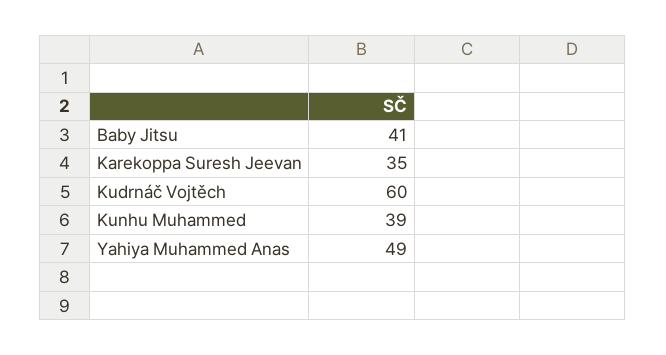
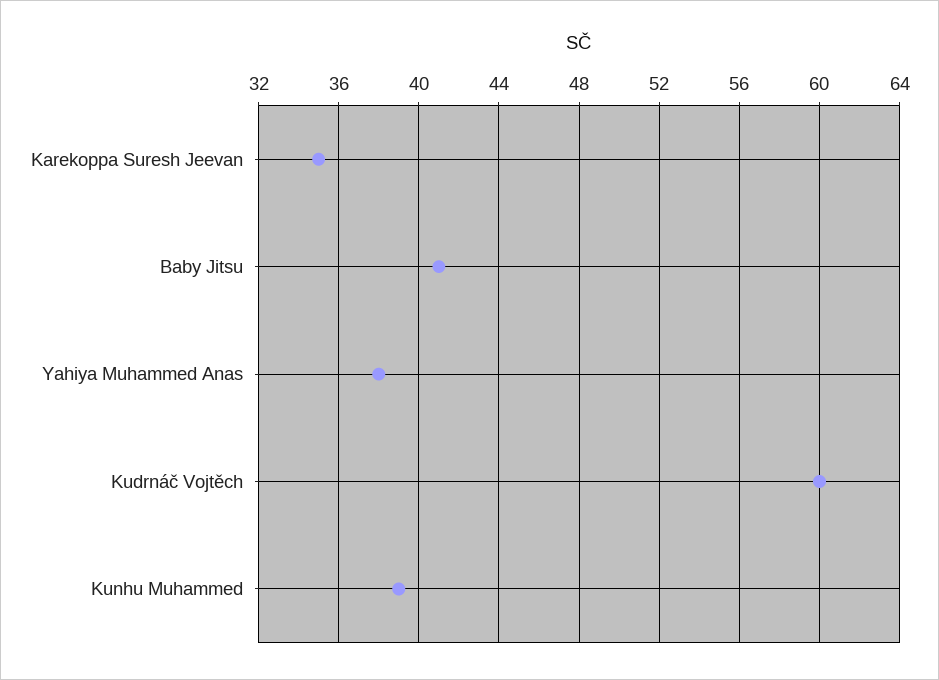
Yahiya Muhammed Anas: 49 -> 38

